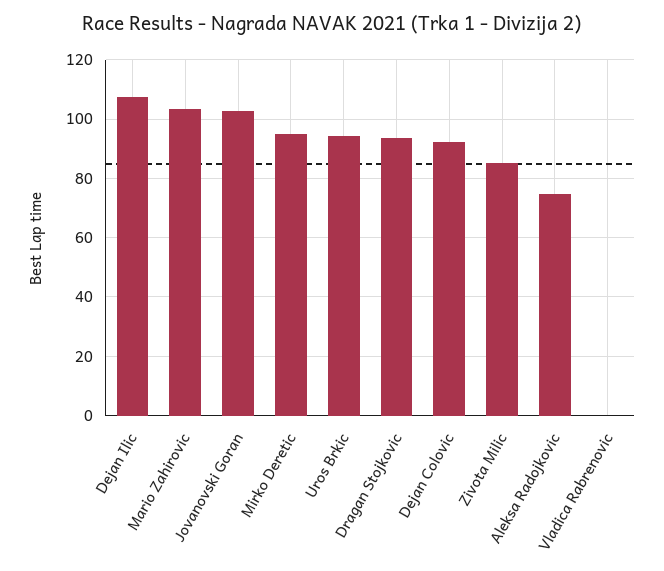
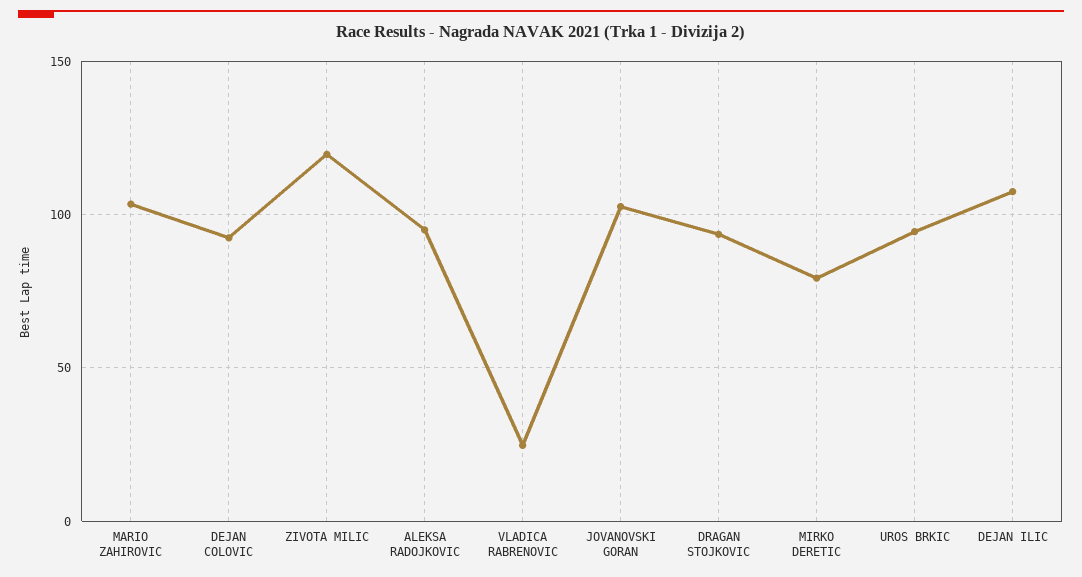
Mirko Deretic: 95 -> 80
Zivota Milic: 85 -> 120
Aleksa Radojkovic: 75 -> 95
Vladica Rabrenovic: 0 -> 25

